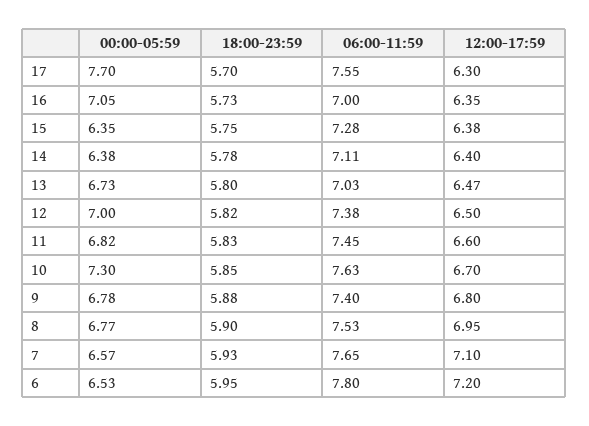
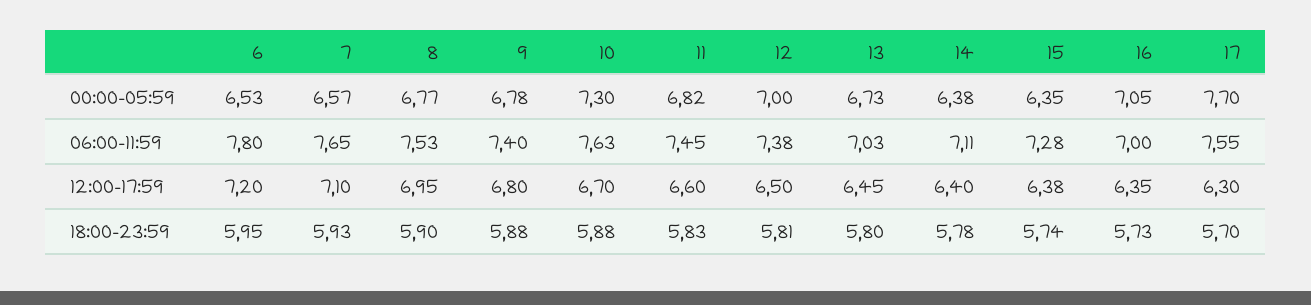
18:00-23:59, 15: 5.75 -> 5.74
12:00-17:59, 13: 6.47 -> 6.45
18:00-23:59, 12: 5.82 -> 5.81
18:00-23:59, 10: 5.85 -> 5.88

